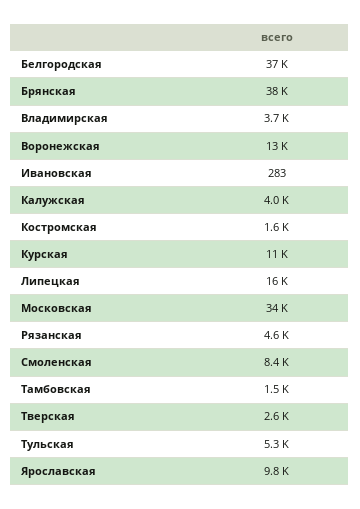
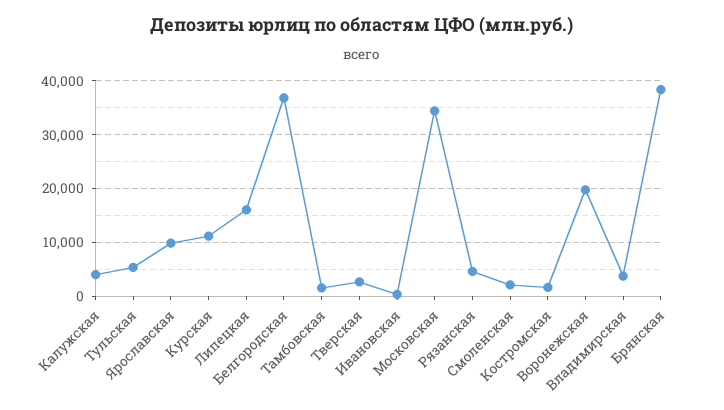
Воронежская: 13000 -> 20000
Смоленская: 8400 -> 2000

